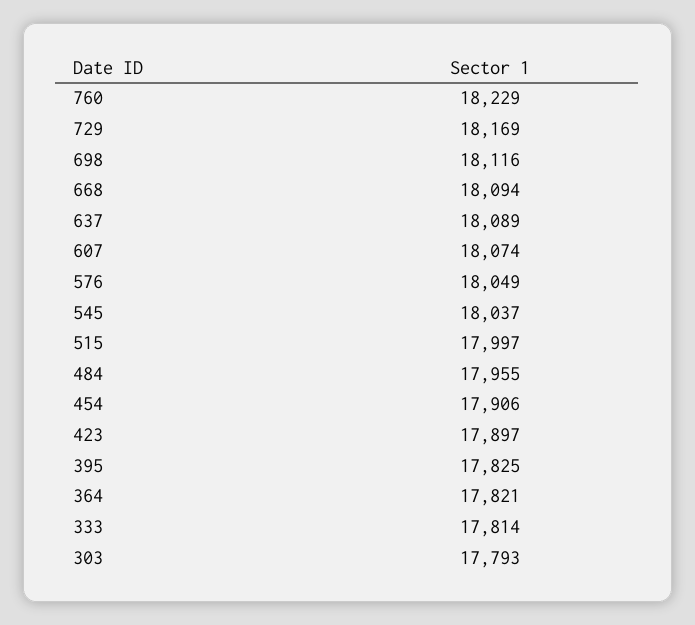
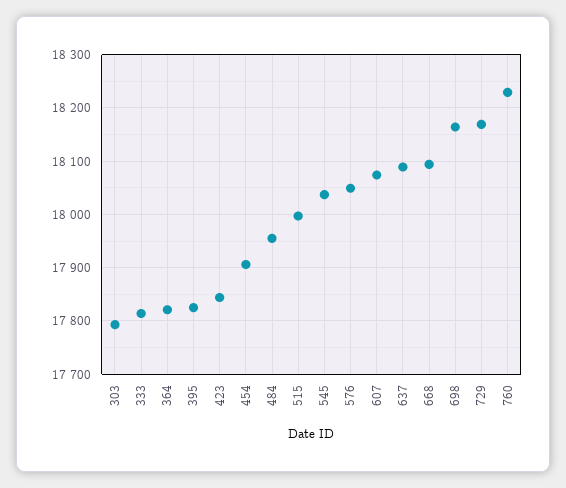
698: 18116 -> 18160
423: 17897 -> 17840

